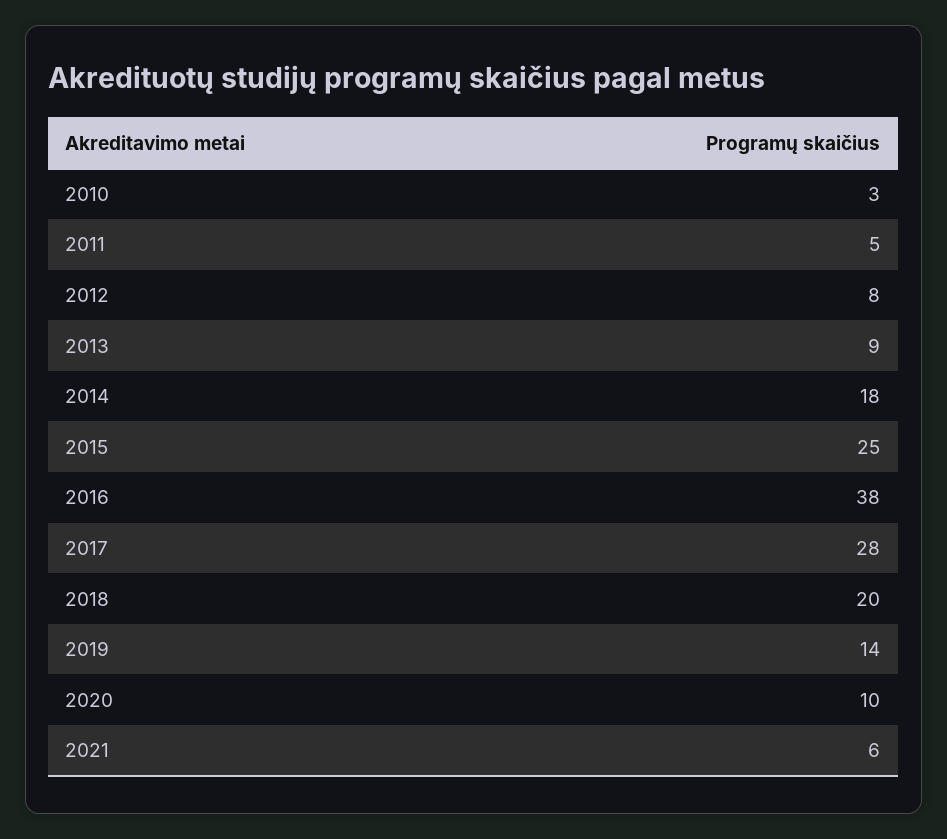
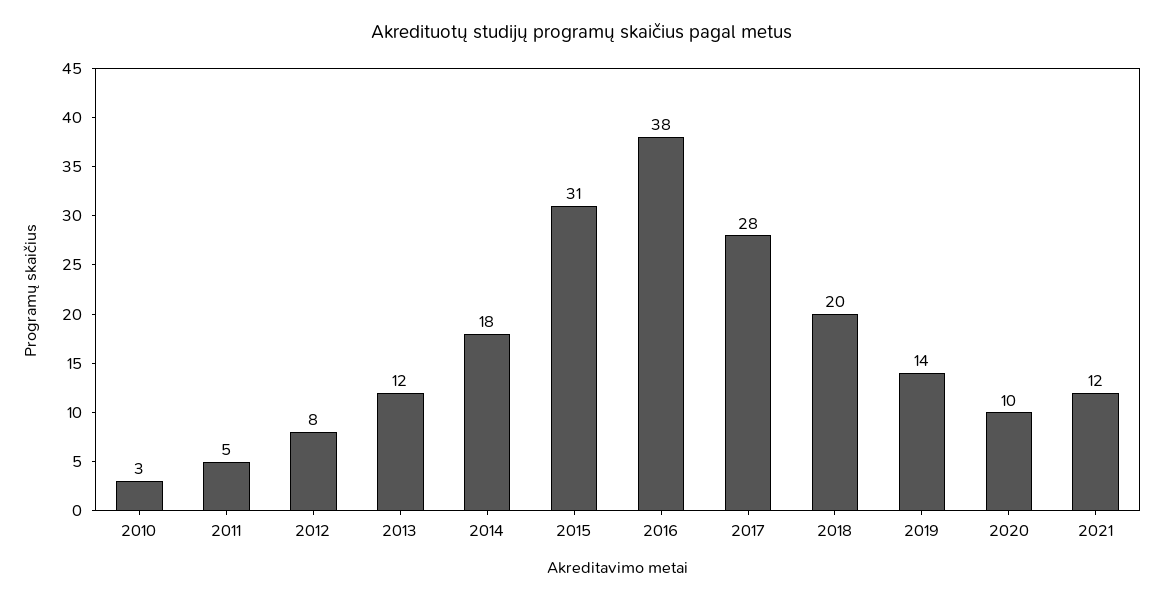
2013: 9 -> 12
2015: 25 -> 31
2021: 6 -> 12

